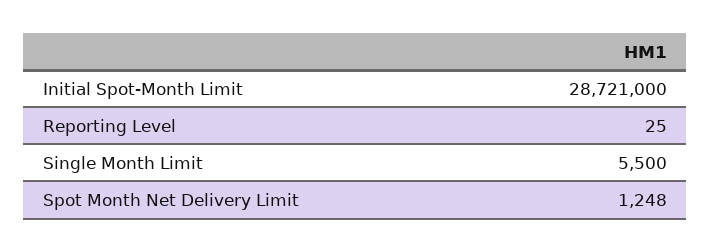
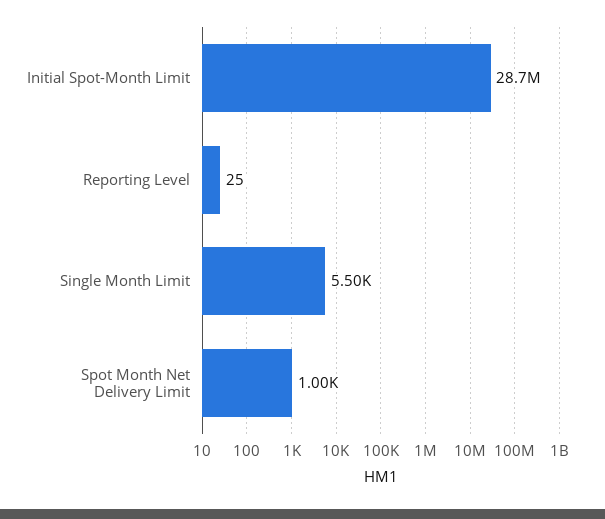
Spot Month Net Delivery Limit: 1248 -> 1000

